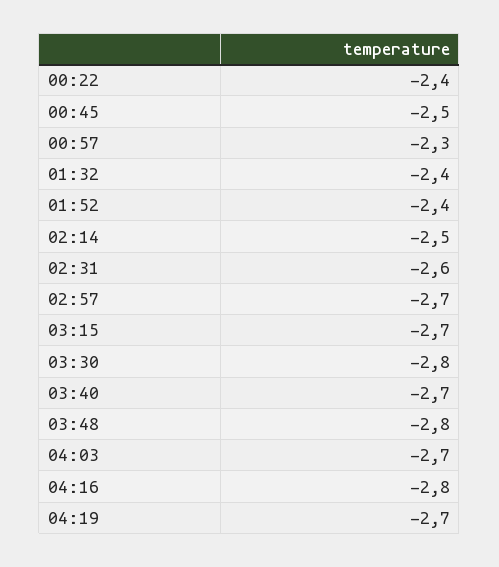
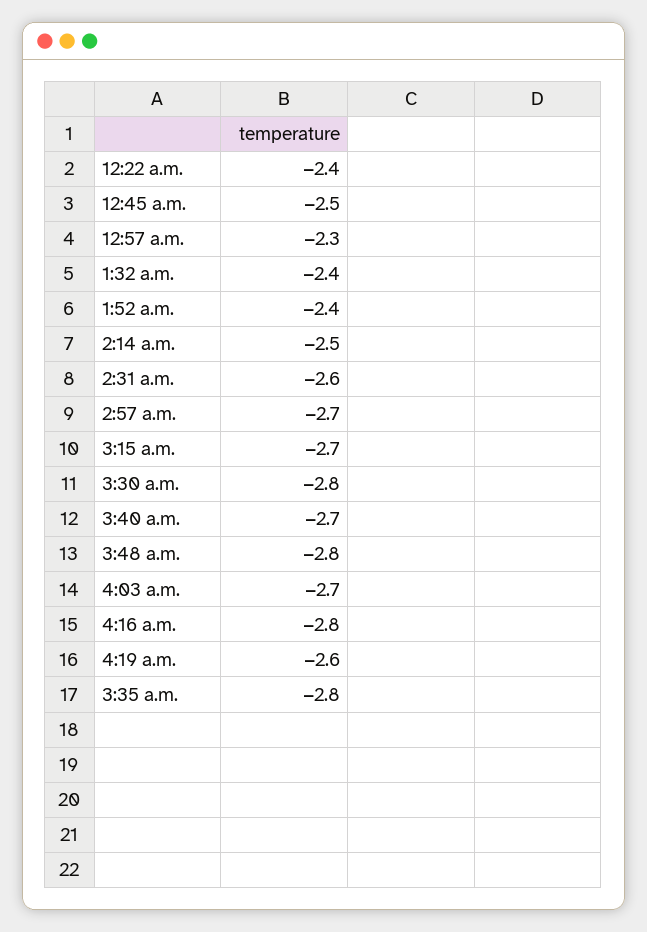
04:19: -2.7 -> -2.6
3:35 a.m.: none -> -2.8

